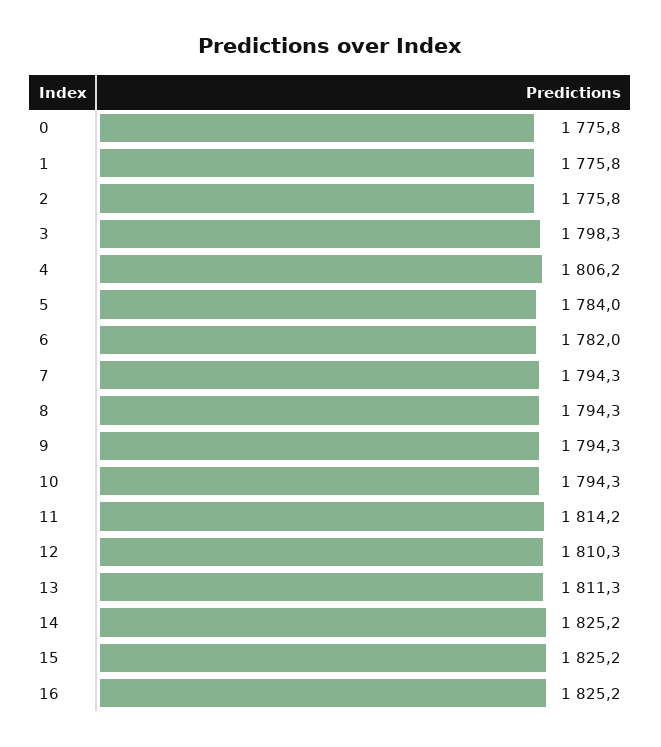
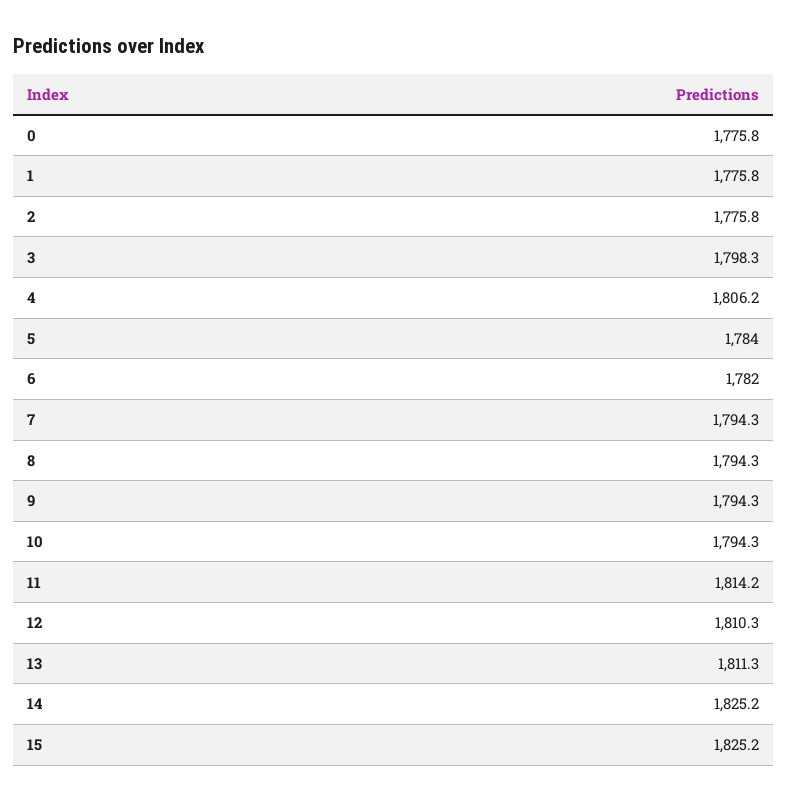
16: 1825.2 -> none

